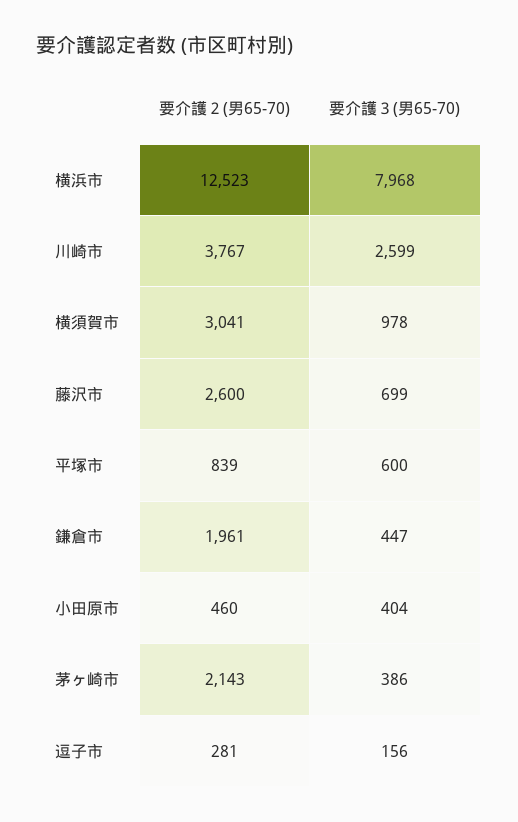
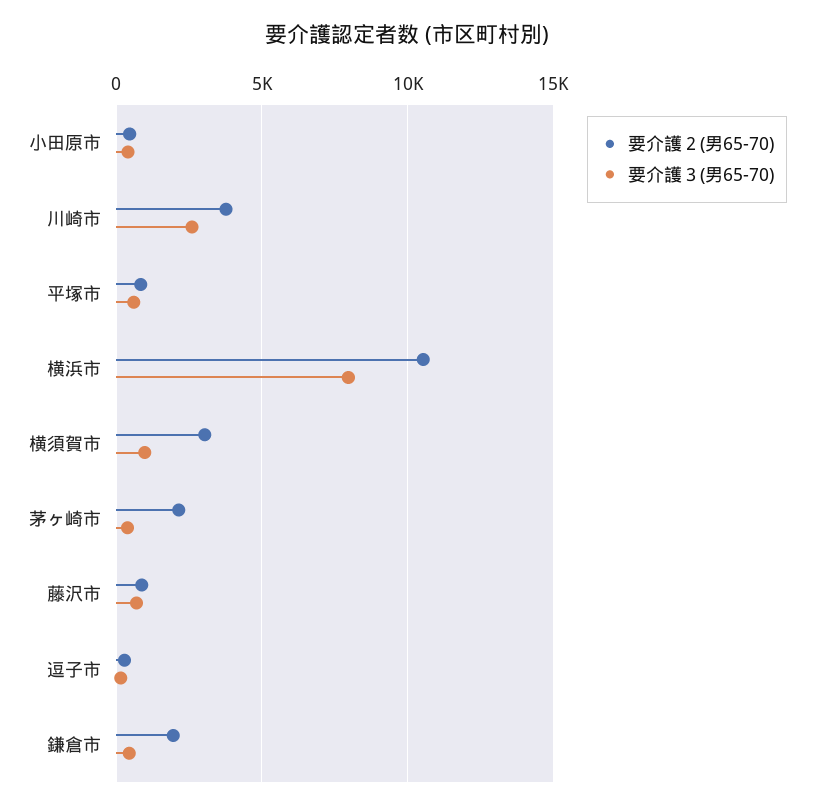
要介護２(男65-70), 横浜市: 12523 -> 10500
要介護２(男65-70), 藤沢市: 2600 -> 1000

